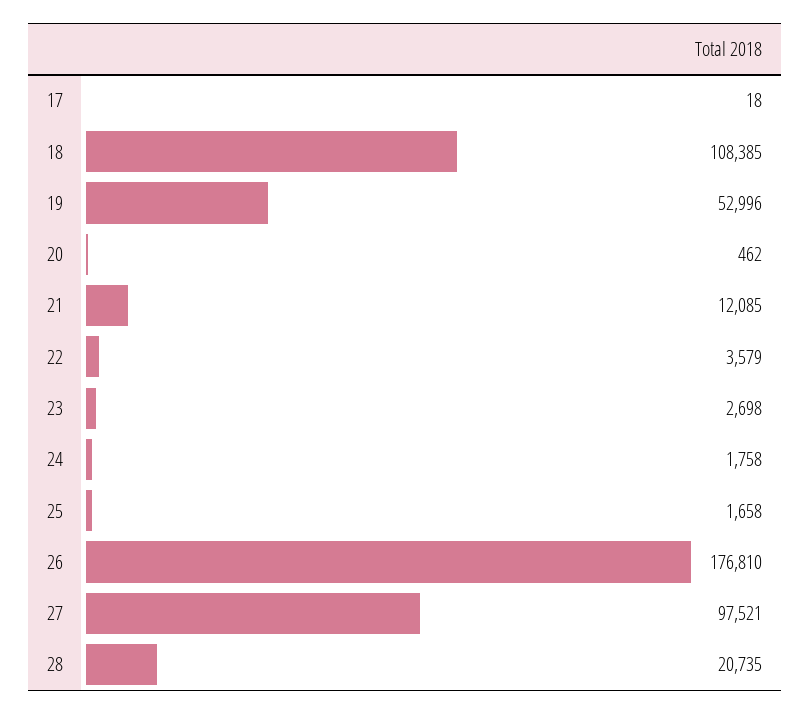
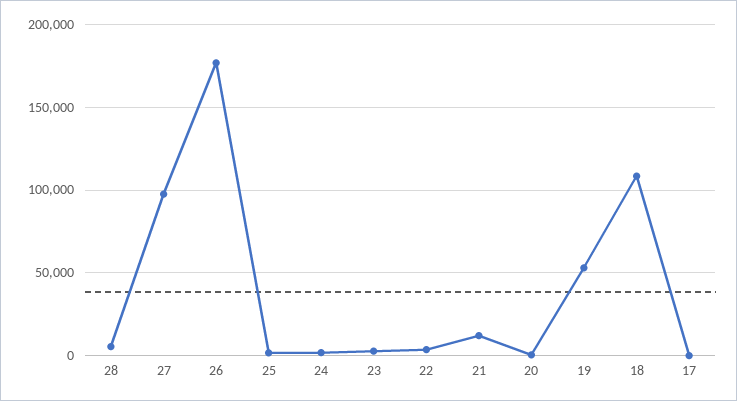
28: 20735 -> 5000

